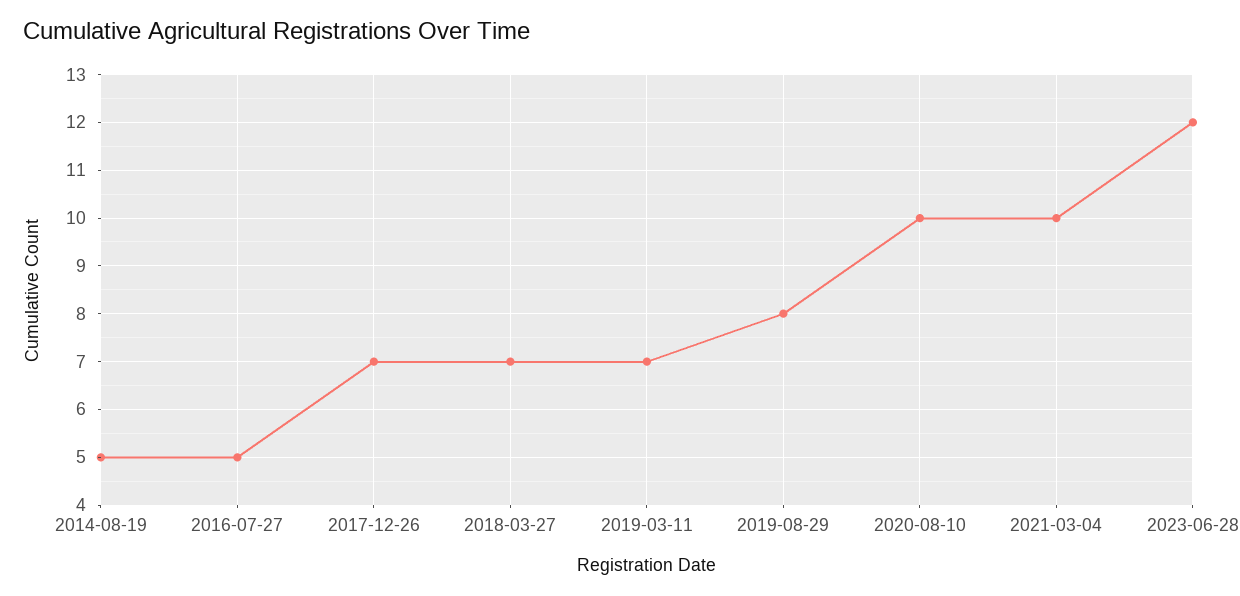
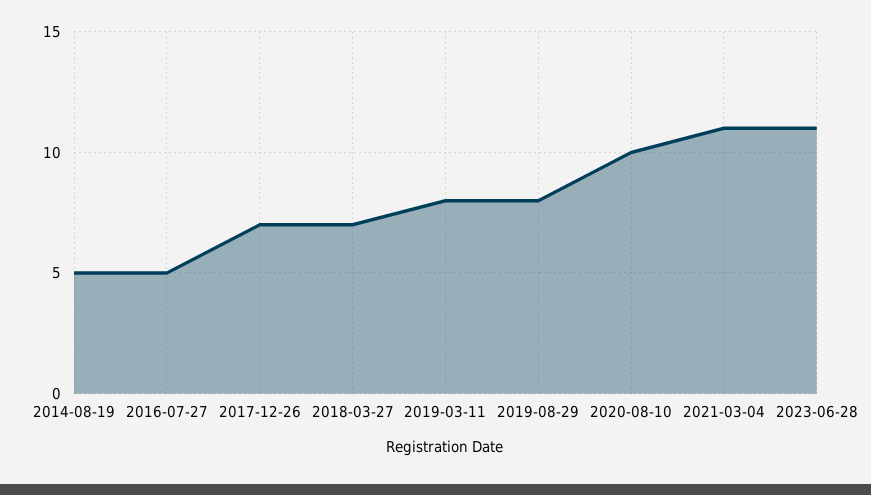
2019-03-11: 7 -> 8
2021-03-04: 10 -> 11
2023-06-28: 12 -> 11

